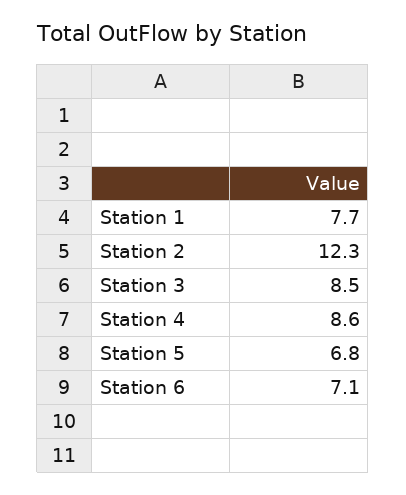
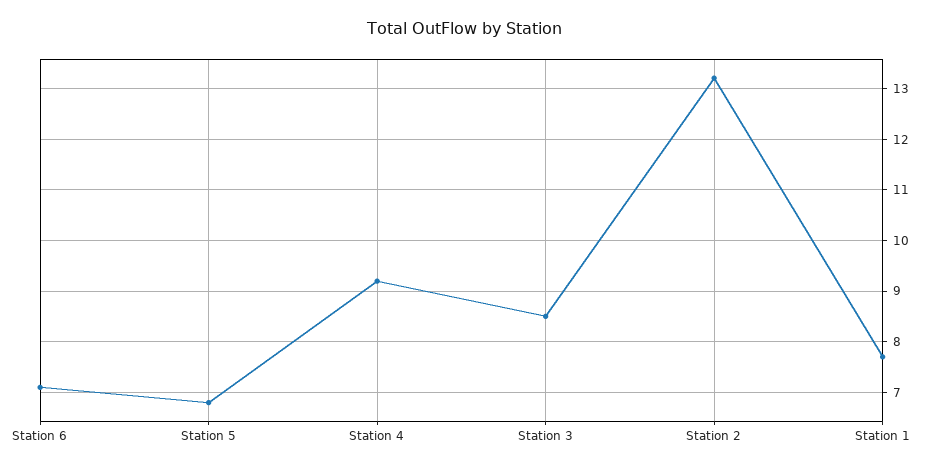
Station 2: 12.3 -> 13.2
Station 4: 8.6 -> 9.2

